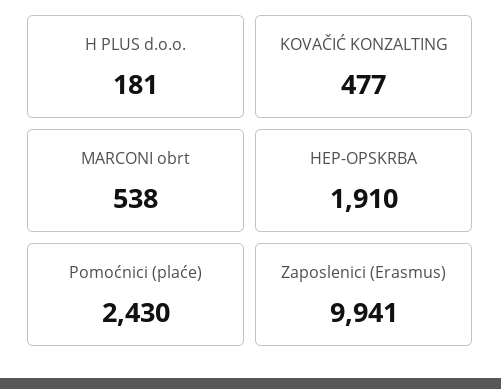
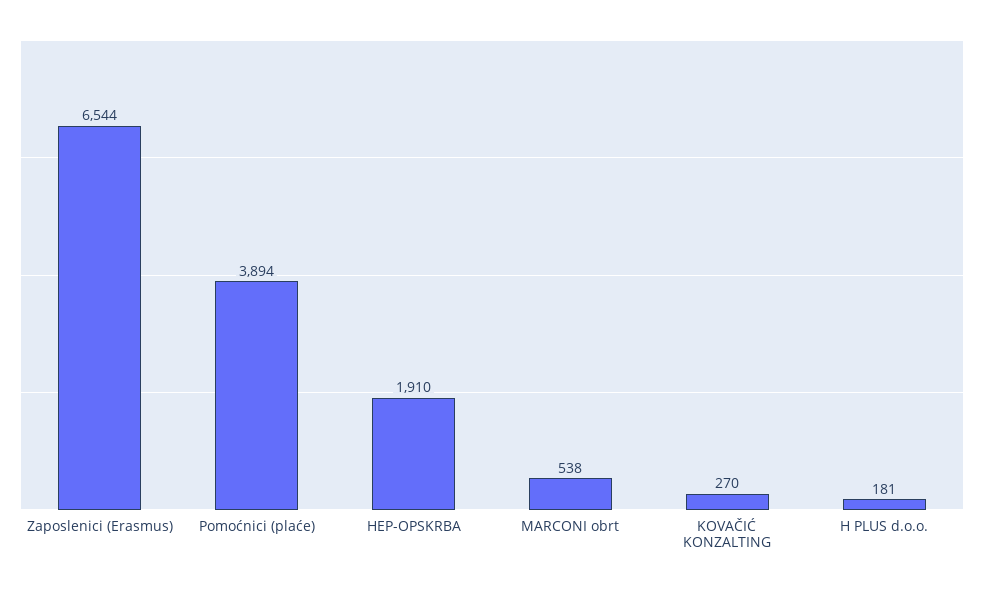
KOVAČIĆ KONZALTING: 477 -> 270
Pomoćnici (plaće): 2430 -> 3894
Zaposlenici (Erasmus): 9941 -> 6544

